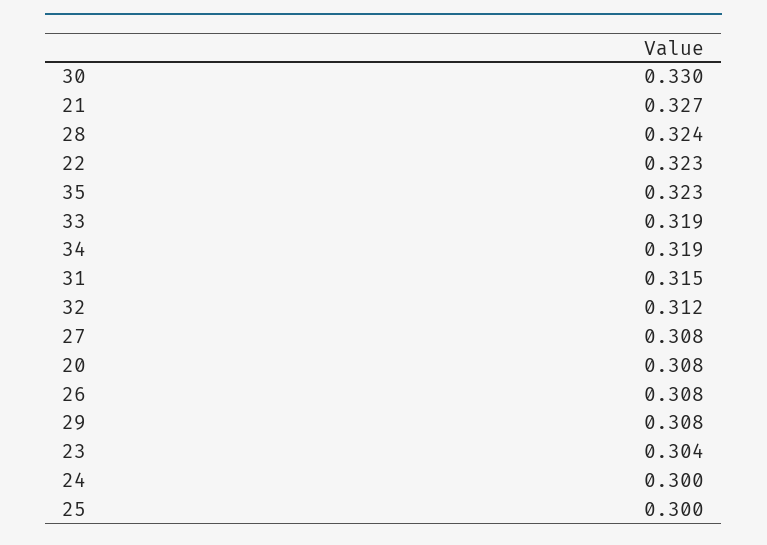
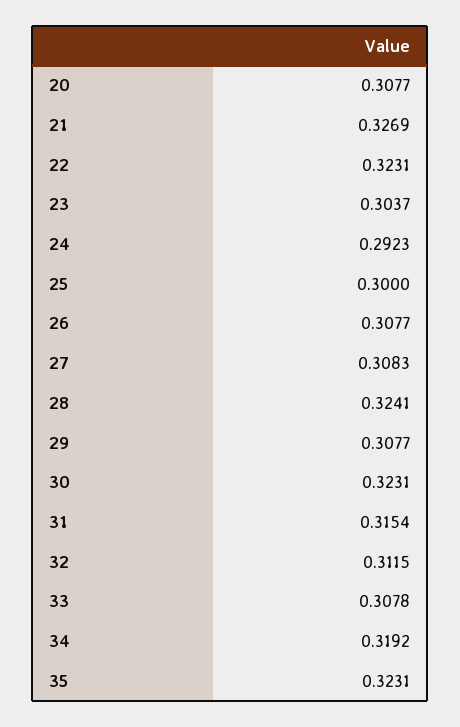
30: 0.33 -> 0.3231
33: 0.319 -> 0.3078
24: 0.3 -> 0.2923

